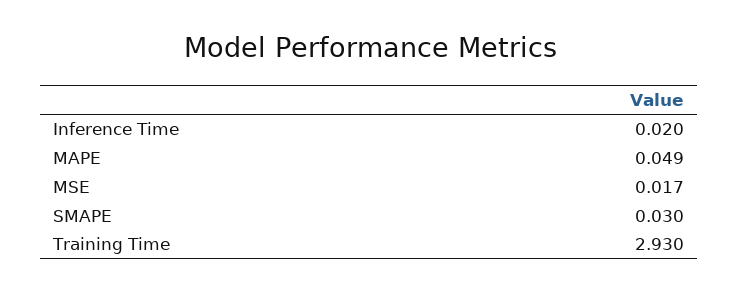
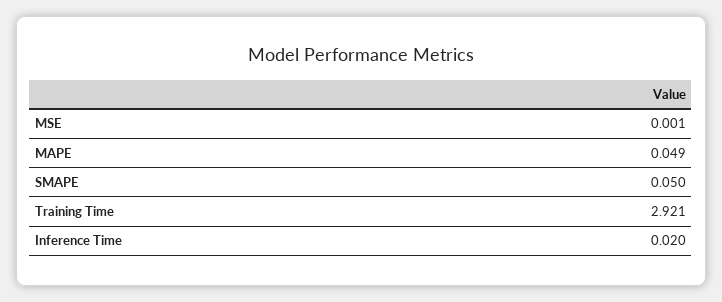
MSE: 0.017 -> 0.001
SMAPE: 0.03 -> 0.05
Training Time: 2.93 -> 2.921

